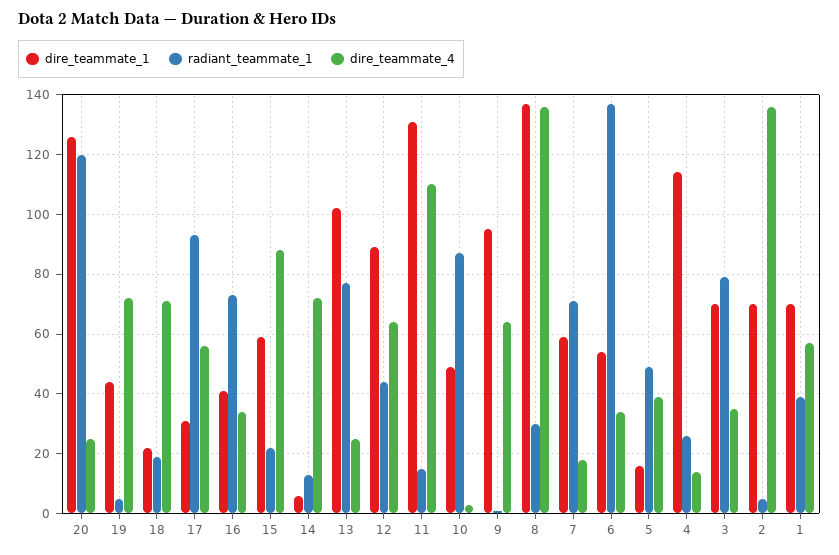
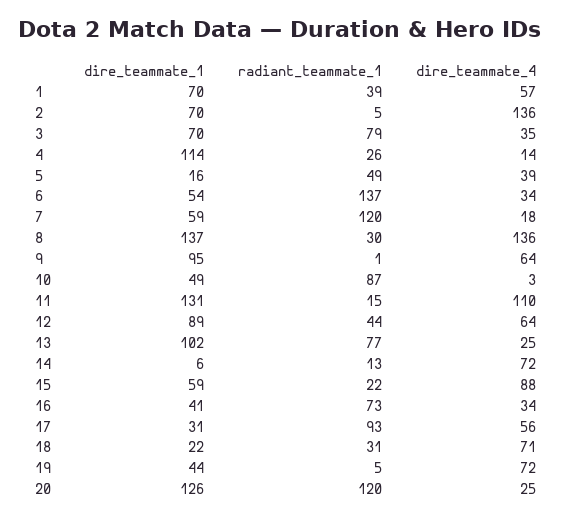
radiant_teammate_1, 18: 20 -> 31
radiant_teammate_1, 7: 70 -> 120

